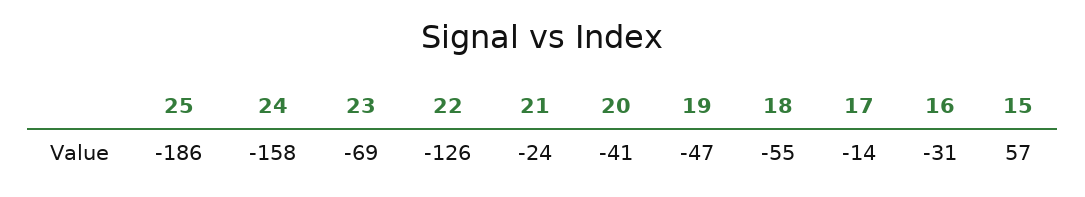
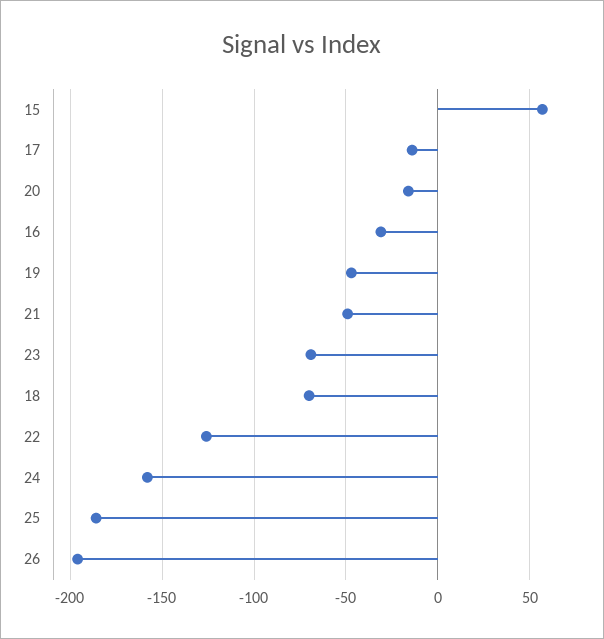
21: -24 -> -50
20: -41 -> -15
18: -55 -> -70
26: none -> -195

